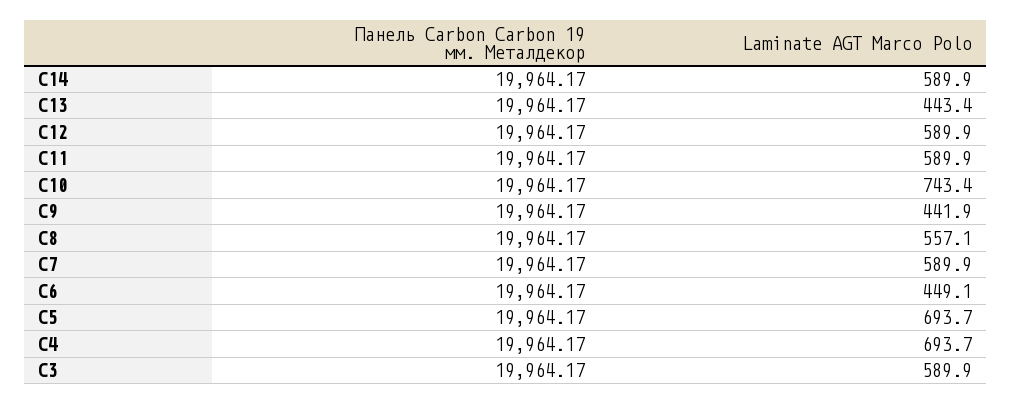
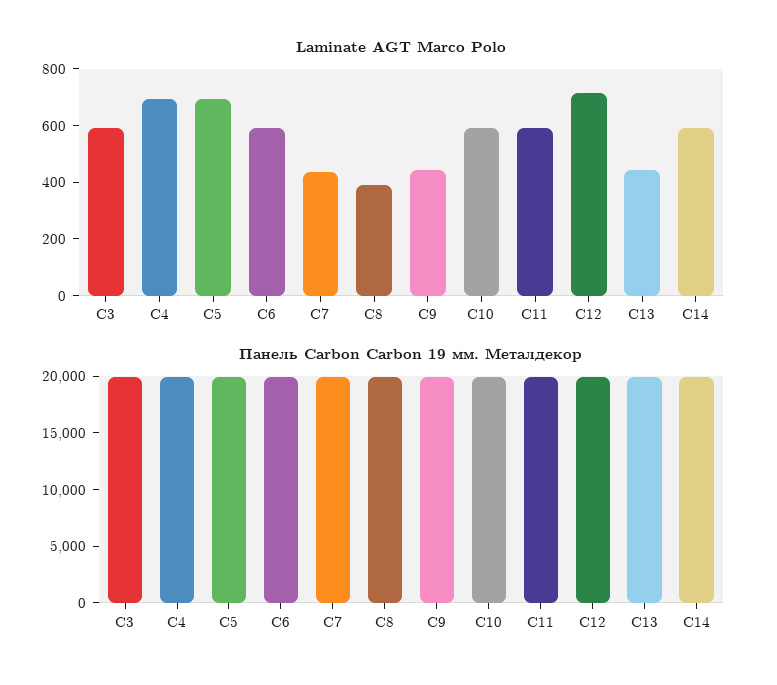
Laminate AGT Marco Polo, C12: 589.9 -> 700
Laminate AGT Marco Polo, C10: 743.4 -> 600
Laminate AGT Marco Polo, C8: 557.1 -> 400
Laminate AGT Marco Polo, C7: 589.9 -> 450
Laminate AGT Marco Polo, C6: 449.1 -> 600

